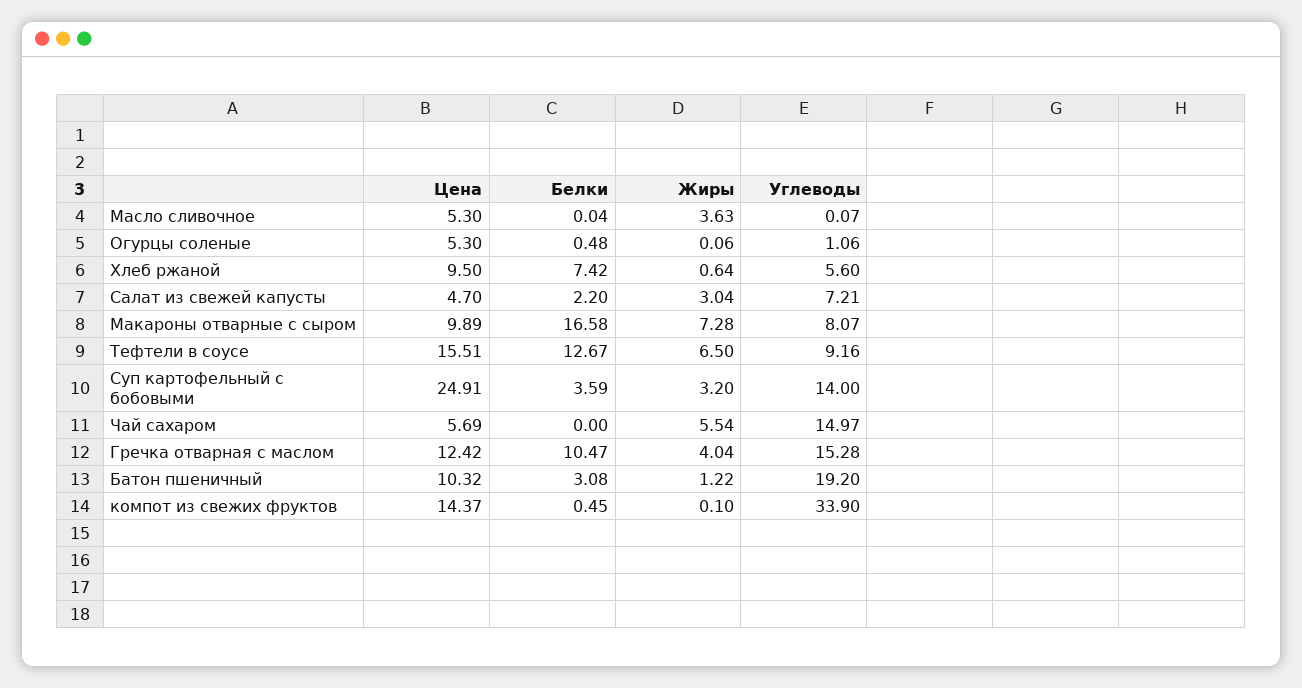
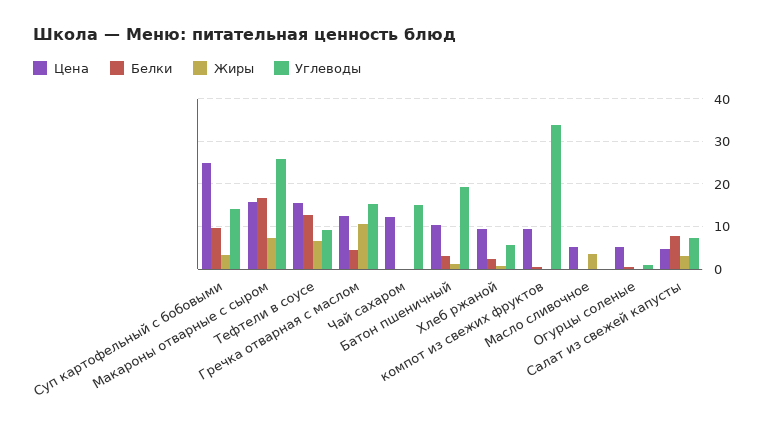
Белки, Хлеб ржаной: 7.42 -> 2
Белки, Салат из свежей капусты: 2.2 -> 8
Цена, Макароны отварные с сыром: 9.89 -> 16
Углеводы, Макароны отварные с сыром: 8.07 -> 26
Белки, Суп картофельный с бобовыми: 3.59 -> 10
Цена, Чай сахаром: 5.69 -> 12
Жиры, Чай сахаром: 5.54 -> 0
Белки, Гречка отварная с маслом: 10.47 -> 4
Жиры, Гречка отварная с маслом: 4.04 -> 10
Цена, компот из свежих фруктов: 14.37 -> 10

